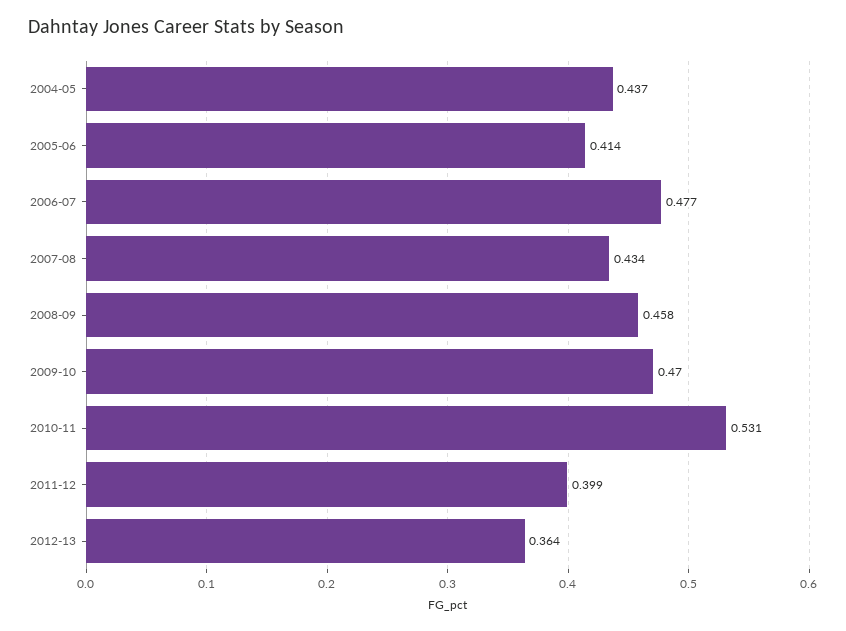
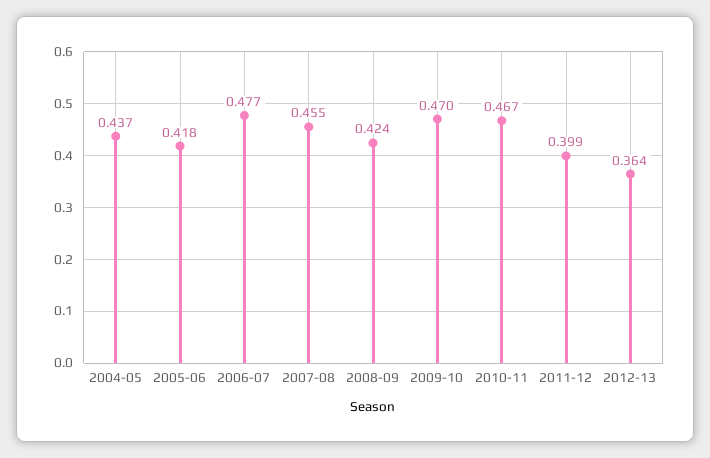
2005-06: 0.414 -> 0.418
2007-08: 0.434 -> 0.455
2008-09: 0.458 -> 0.424
2010-11: 0.531 -> 0.467

